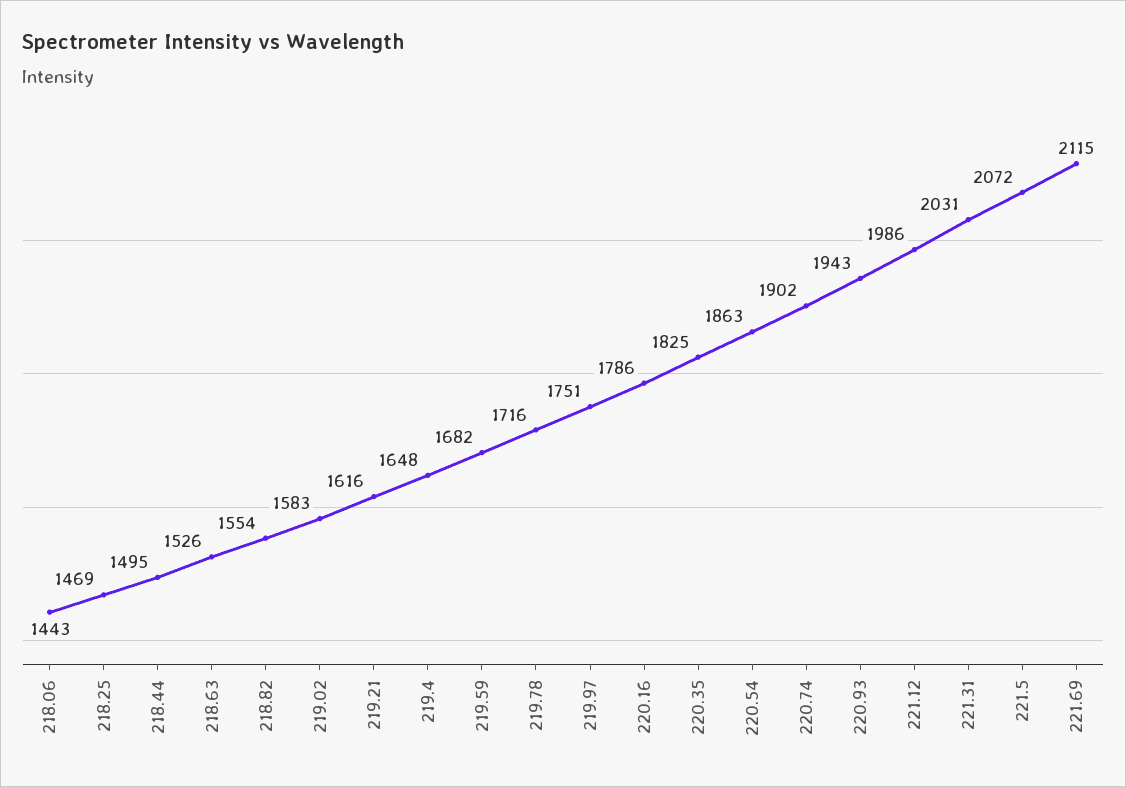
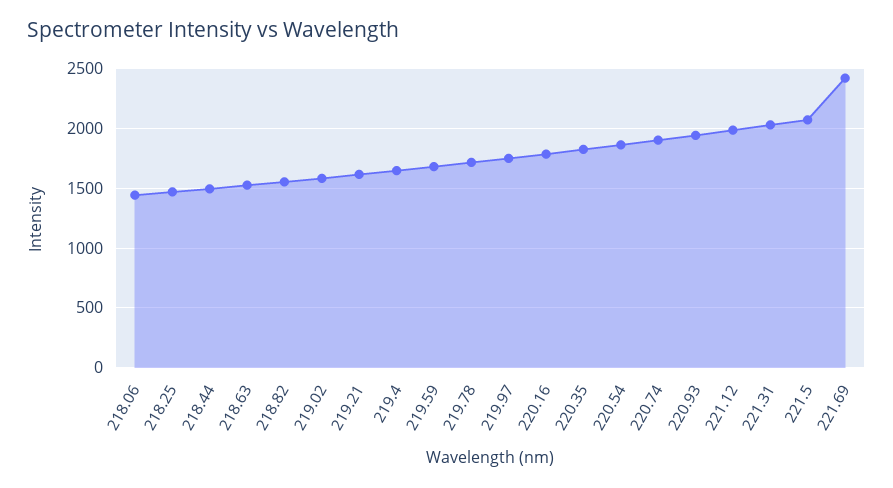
221.69: 2115 -> 2400

